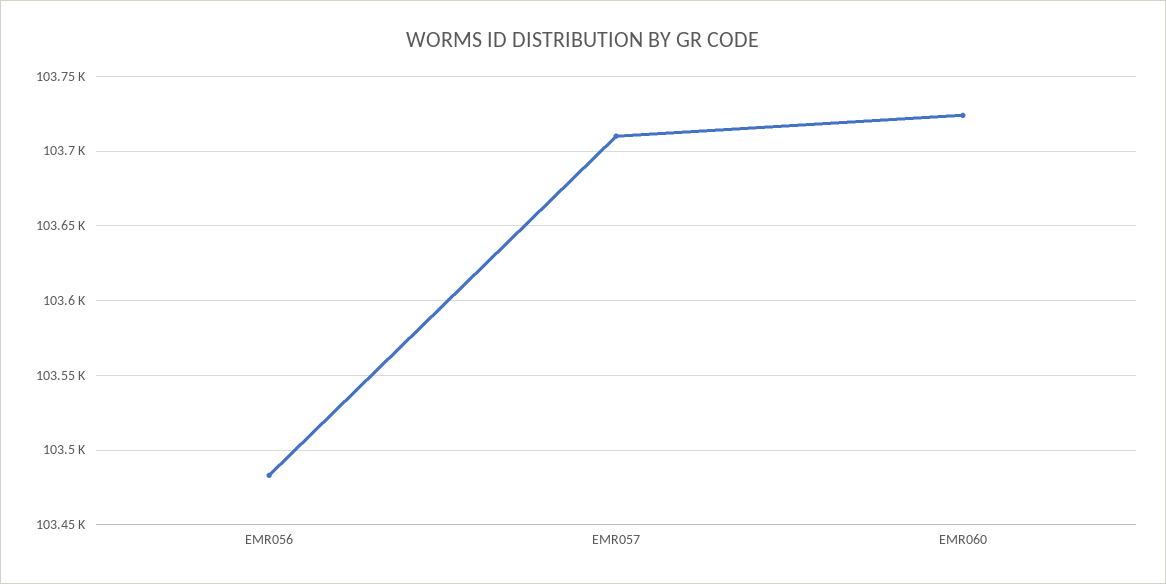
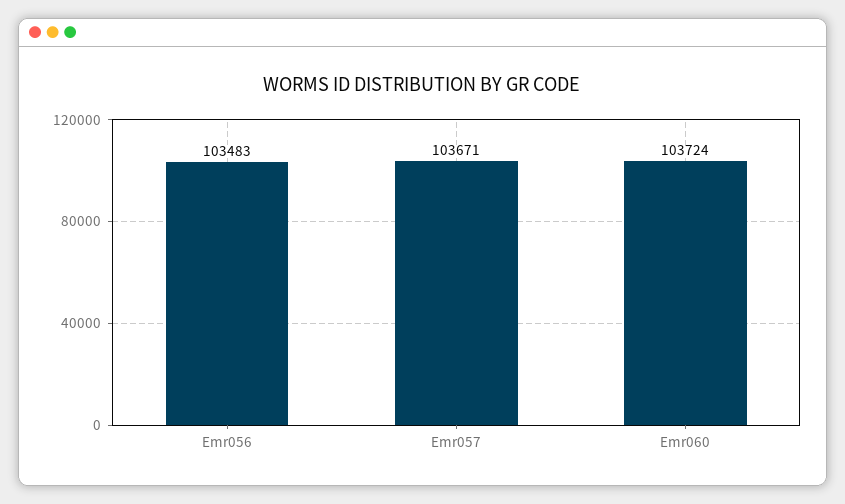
EMR057: 103710 -> 103671

